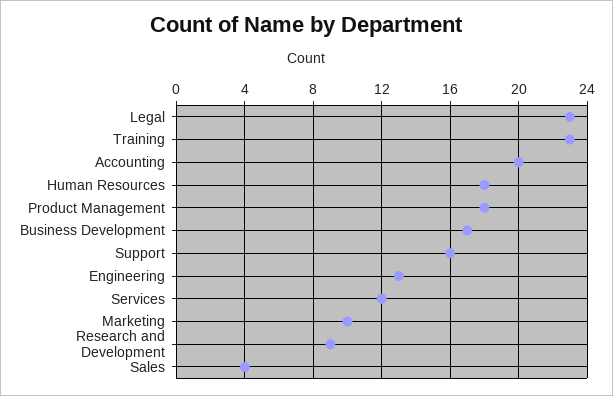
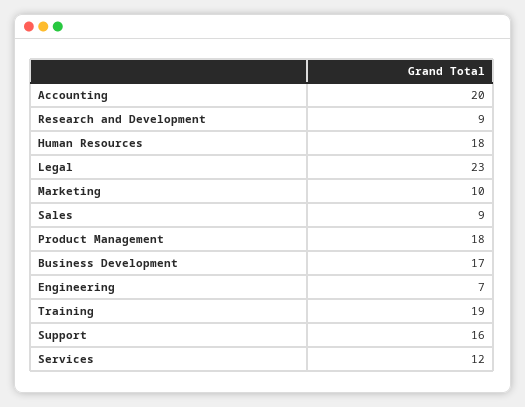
Training: 23 -> 19
Engineering: 13 -> 7
Sales: 4 -> 9

